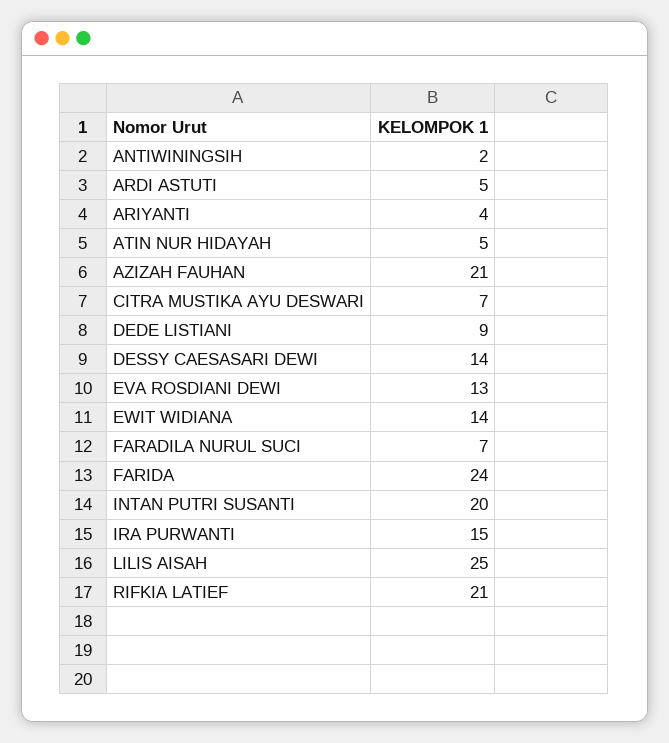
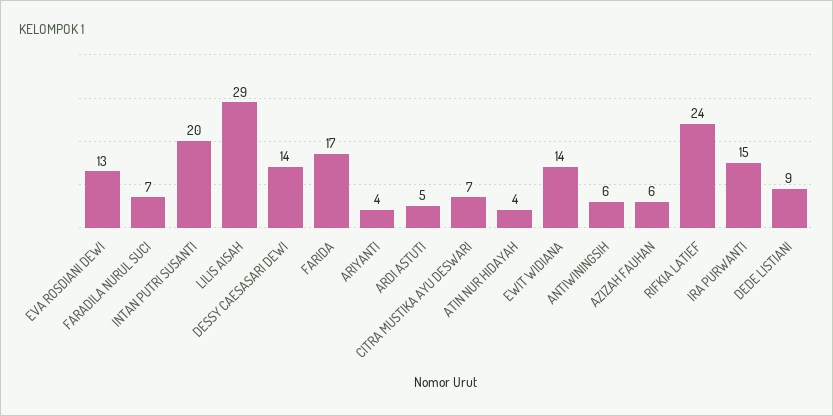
ANTIWININGSIH: 2 -> 6
ATIN NUR HIDAYAH: 5 -> 4
AZIZAH FAUHAN: 21 -> 6
FARIDA: 24 -> 17
LILIS AISAH: 25 -> 29
RIFKIA LATIEF: 21 -> 24

